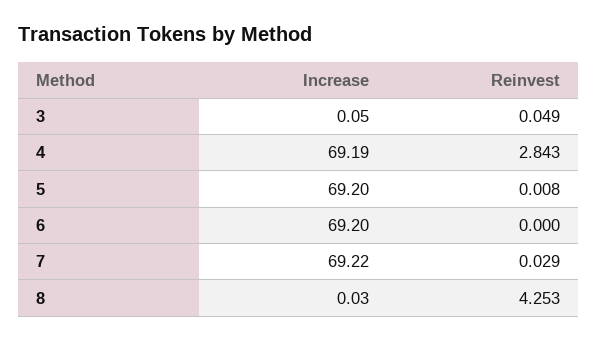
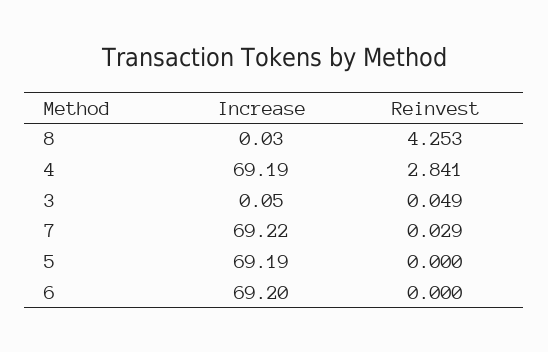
Reinvest, 4: 2.843 -> 2.841
Increase, 5: 69.2 -> 69.19
Reinvest, 5: 0.008 -> 0

